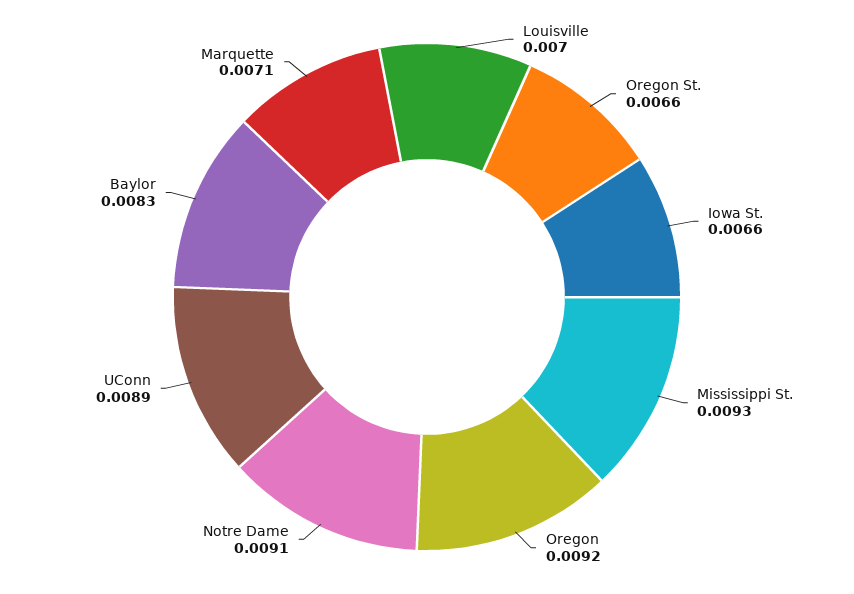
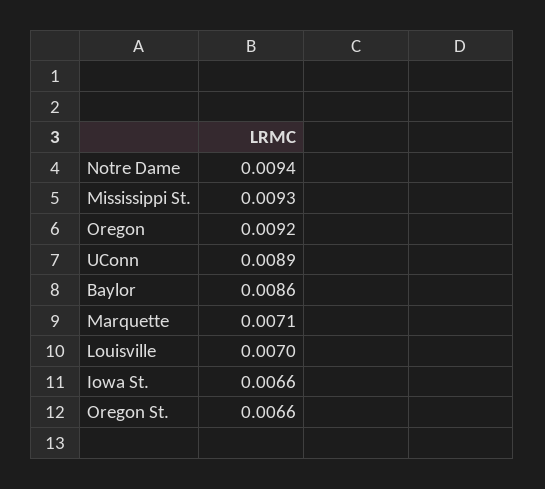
Notre Dame: 0.0091 -> 0.0094
Baylor: 0.0083 -> 0.0086

